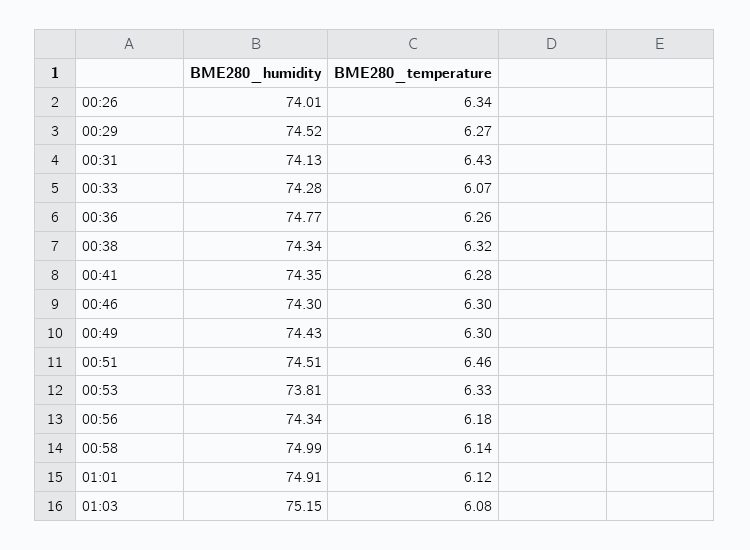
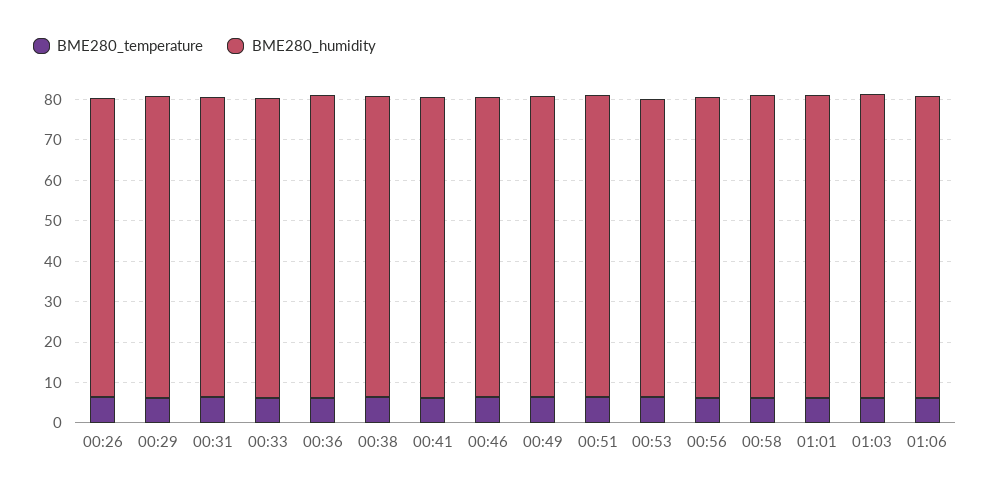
BME280_temperature, 01:06: none -> 6
BME280_humidity, 01:06: none -> 74

